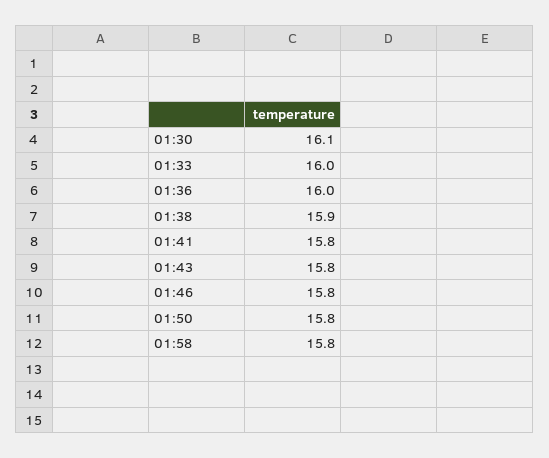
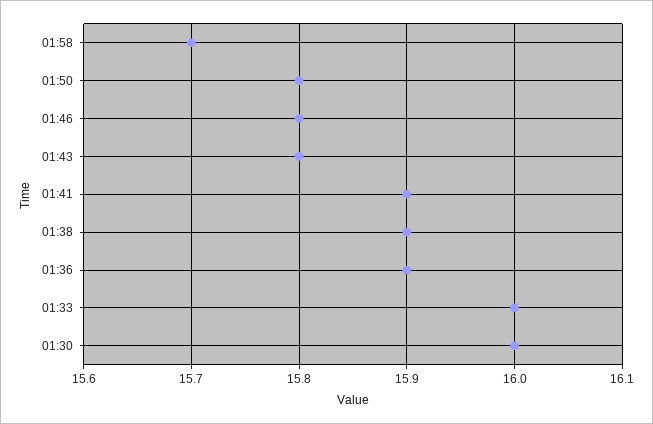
01:30: 16.1 -> 16
01:36: 16 -> 15.9
01:41: 15.8 -> 15.9
01:58: 15.8 -> 15.7

